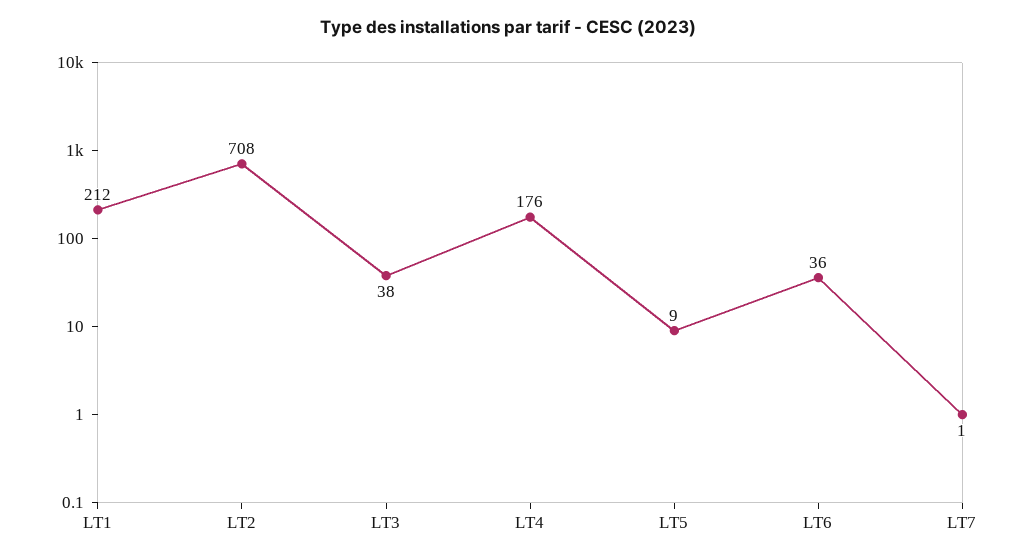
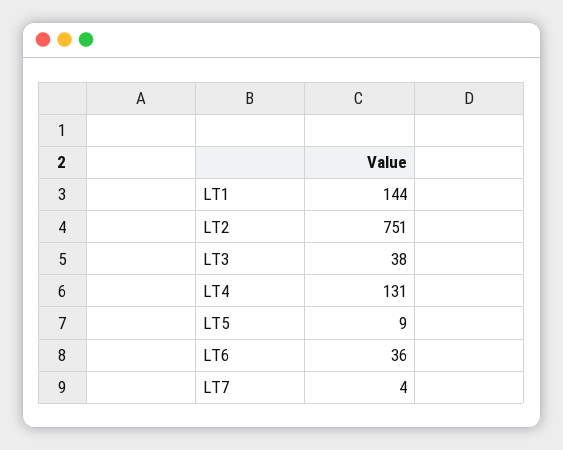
LT1: 212 -> 144
LT2: 708 -> 751
LT4: 176 -> 131
LT7: 1 -> 4

